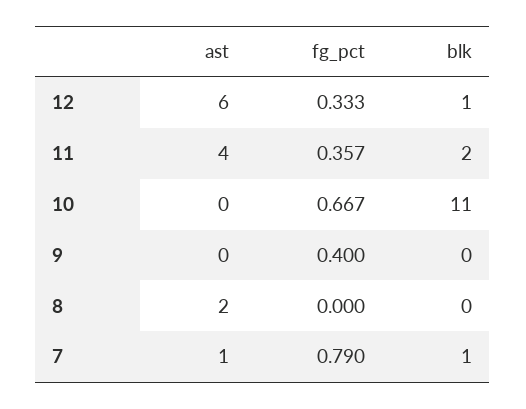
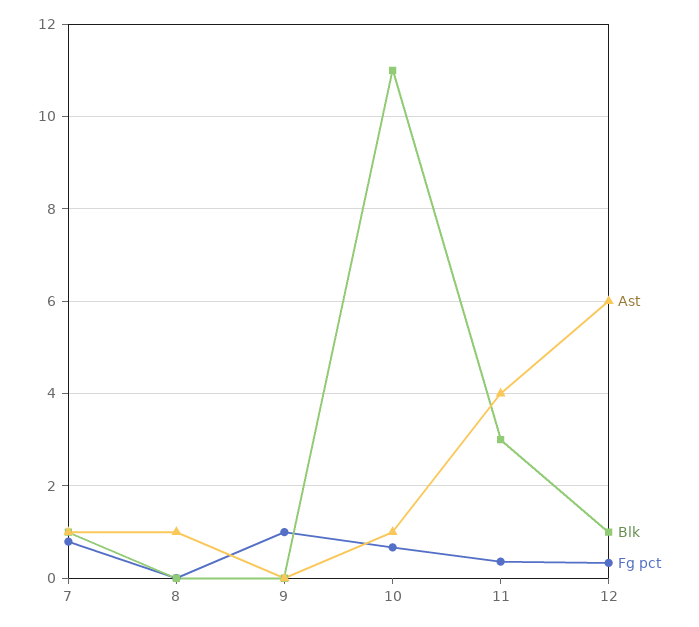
blk, 11: 2 -> 3
ast, 10: 0 -> 1
fg_pct, 9: 0.4 -> 1
ast, 8: 2 -> 1

